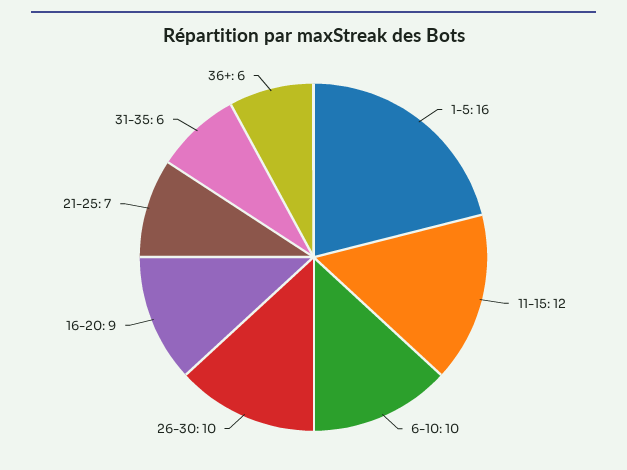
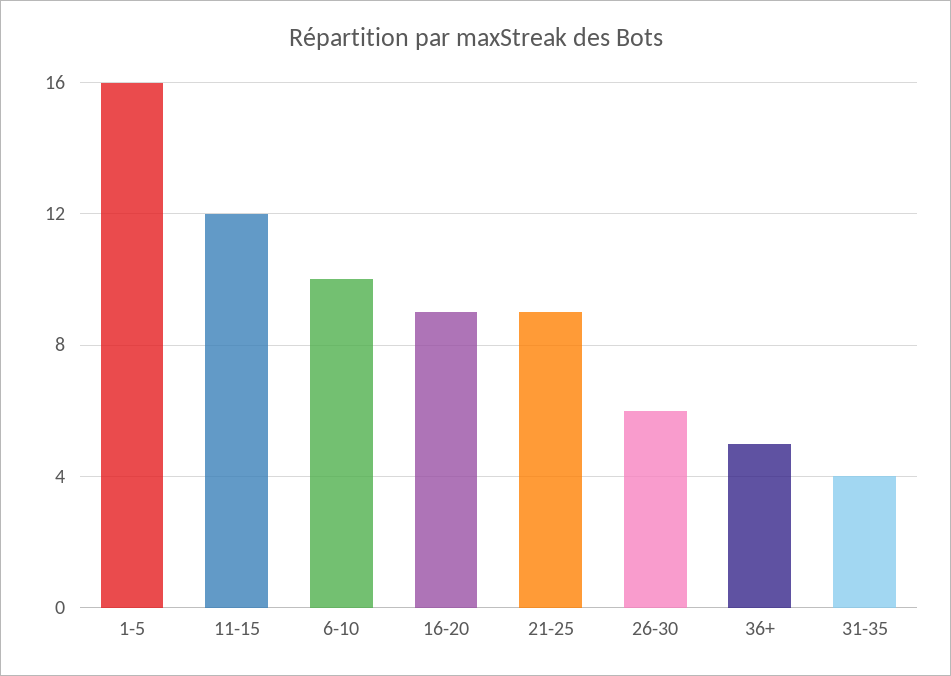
26-30: 10 -> 6
21-25: 7 -> 9
31-35: 6 -> 4
36+: 6 -> 5

